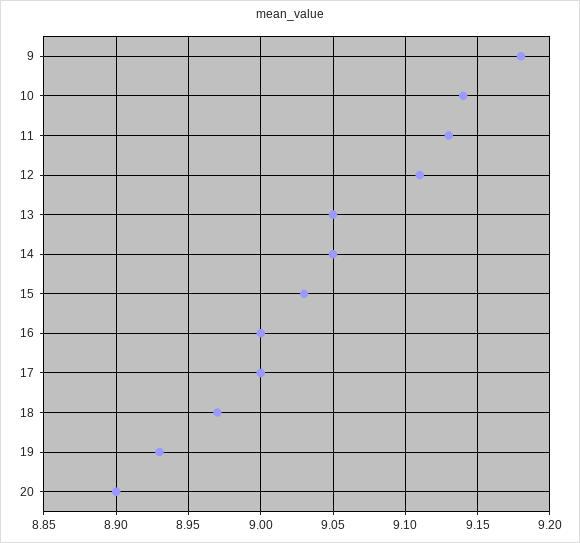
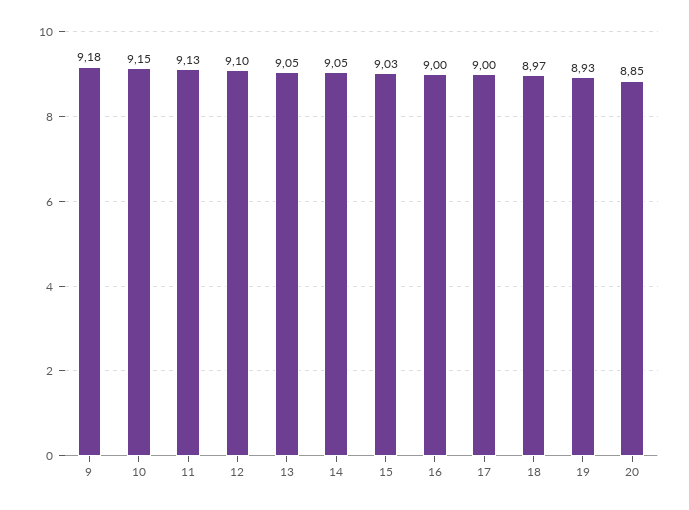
10: 9.14 -> 9.15
12: 9.11 -> 9.1
20: 8.9 -> 8.85

